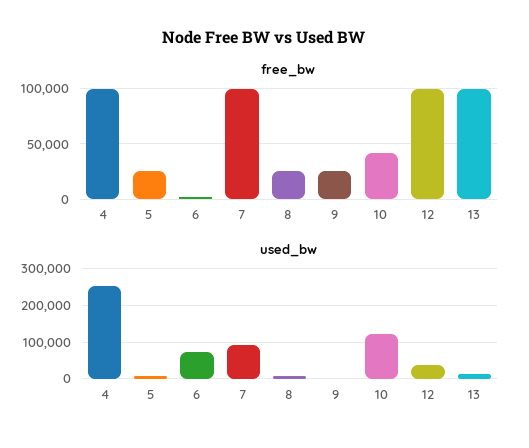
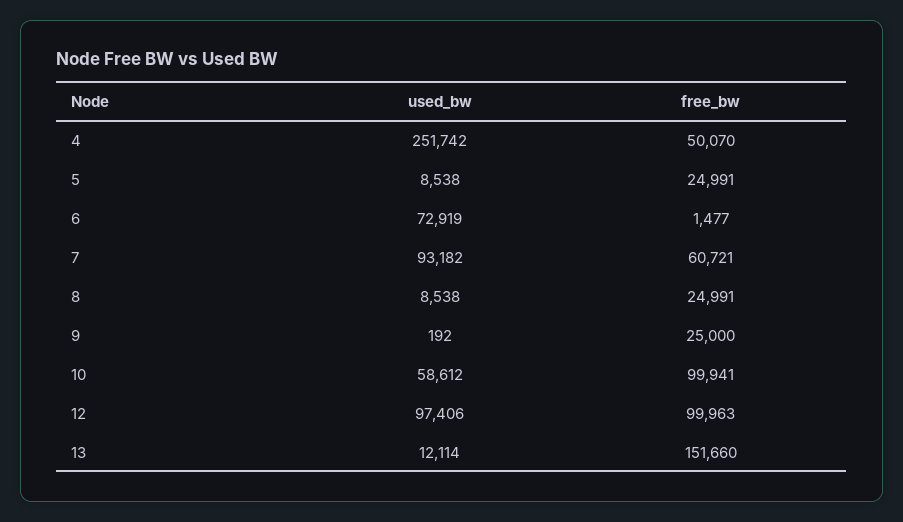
free_bw, 4: 100000 -> 50070
free_bw, 7: 100000 -> 60721
free_bw, 10: 40000 -> 99941
free_bw, 13: 100000 -> 151660
used_bw, 10: 120000 -> 58612
used_bw, 12: 40000 -> 97406

